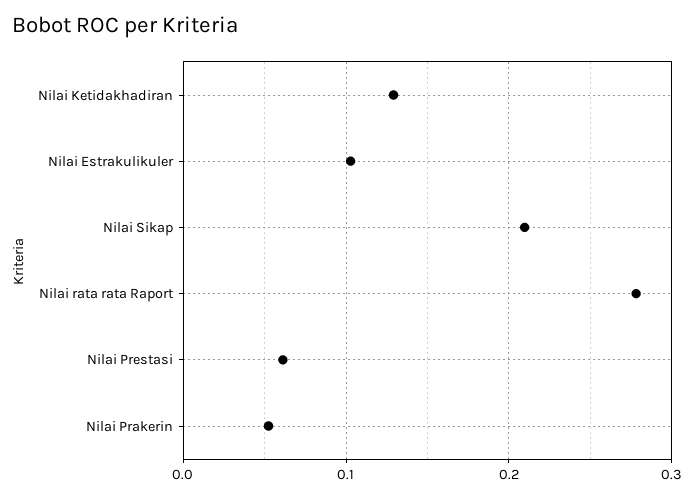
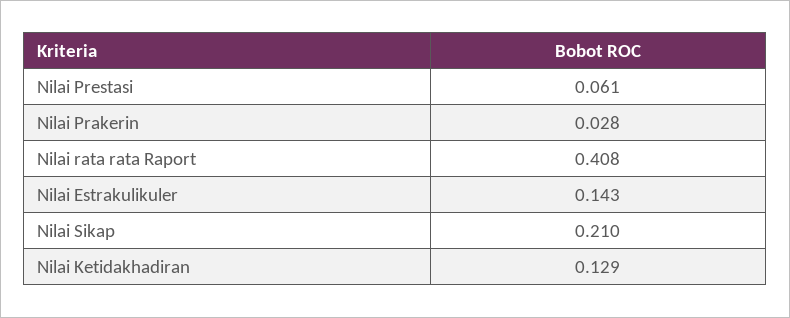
Nilai Estrakulikuler: 0.1 -> 0.143
Nilai rata rata Raport: 0.28 -> 0.408
Nilai Prakerin: 0.05 -> 0.028

